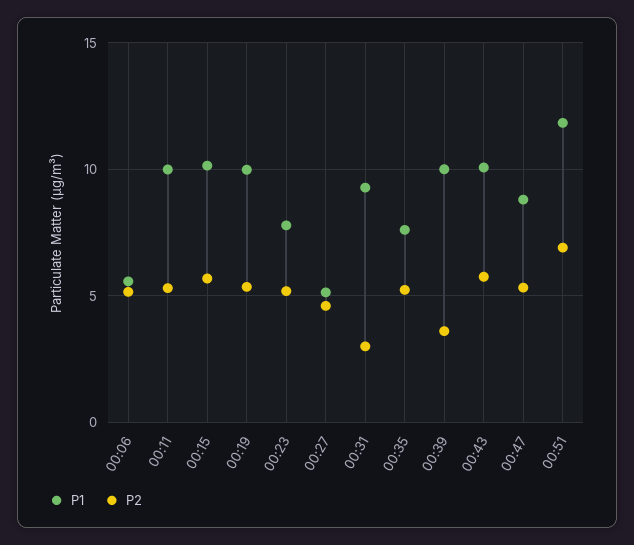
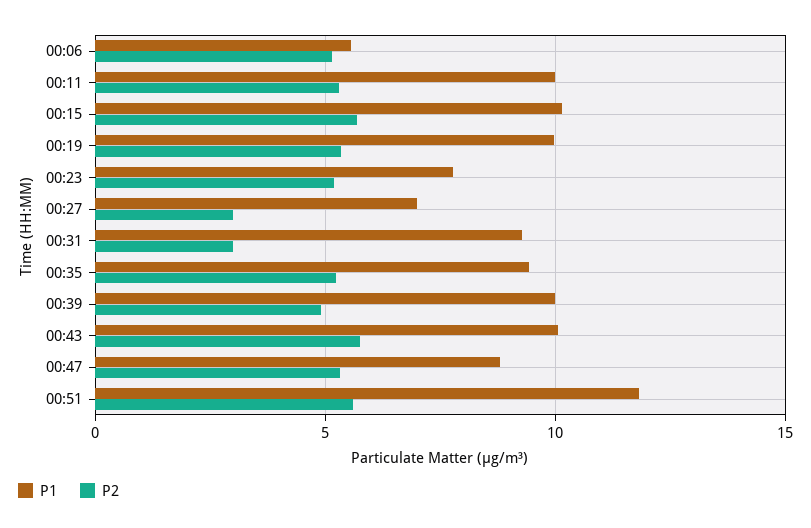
P1, 00:27: 5 -> 7
P2, 00:27: 4.5 -> 3
P1, 00:35: 7.5 -> 9.5
P2, 00:39: 3.5 -> 5
P2, 00:51: 7 -> 5.5

